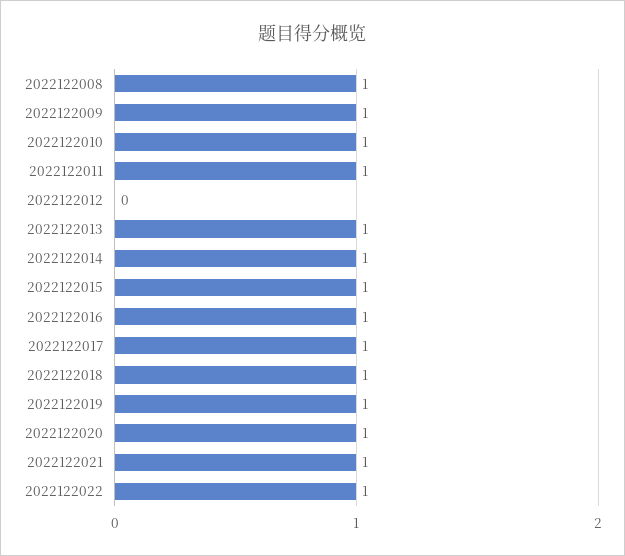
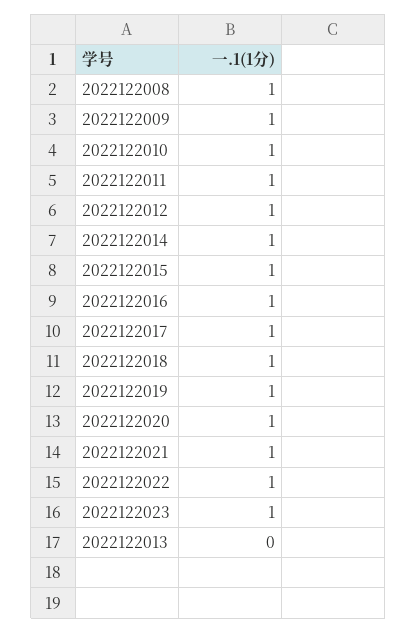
2022122012: 0 -> 1
2022122013: 1 -> 0
2022122023: none -> 1

